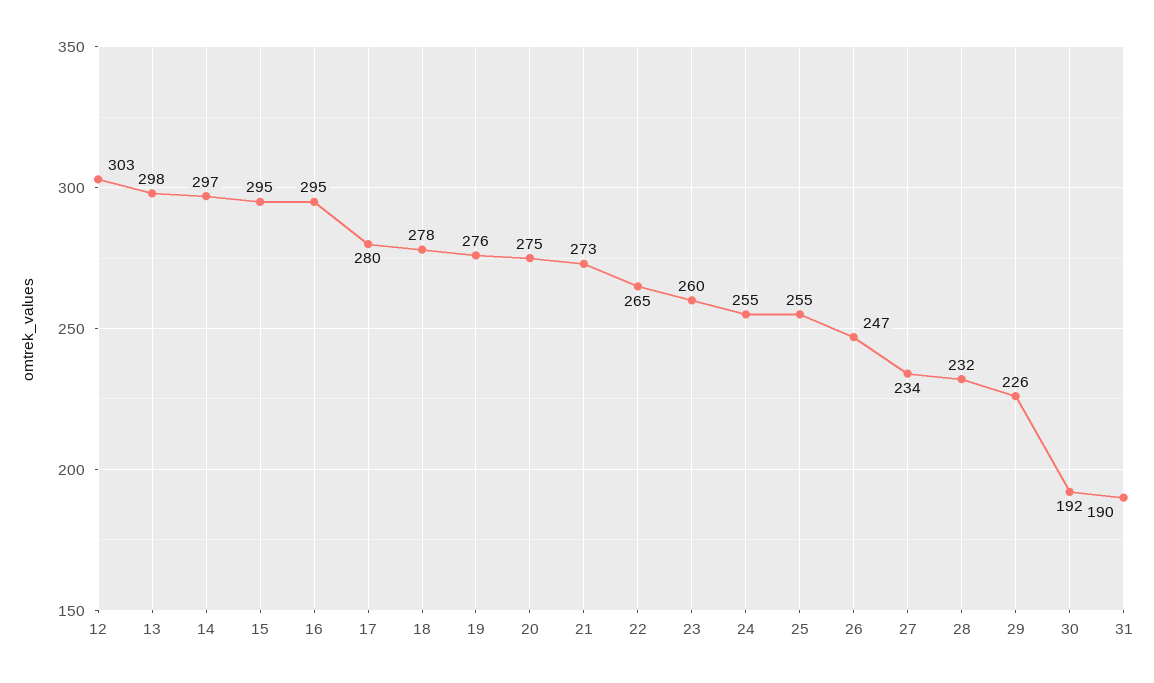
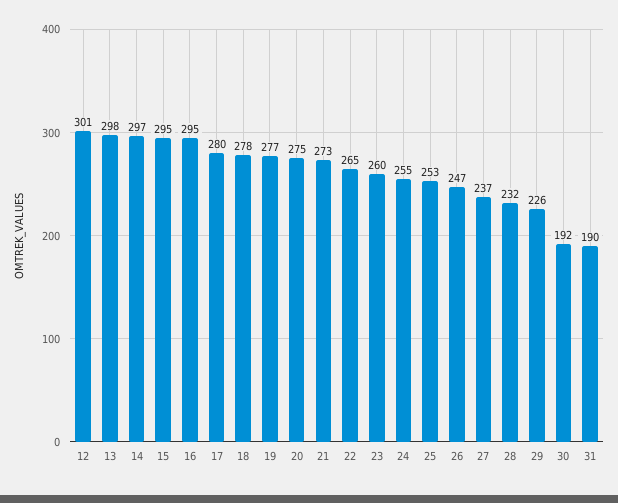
12: 303 -> 301
19: 276 -> 277
25: 255 -> 253
27: 234 -> 237

